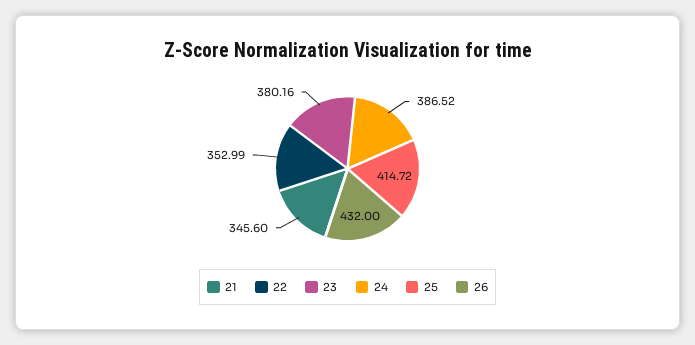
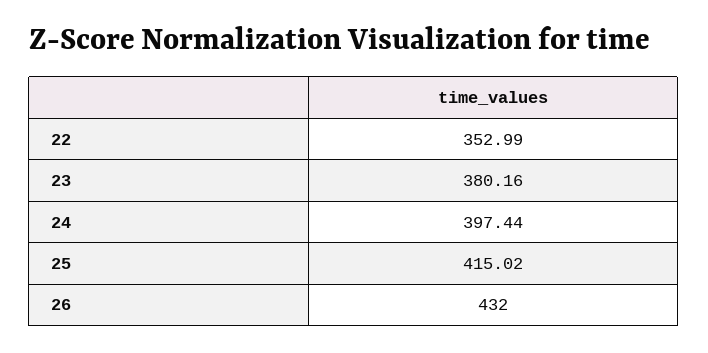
21: 345.6 -> none
24: 386.52 -> 397.44
25: 414.72 -> 415.02

